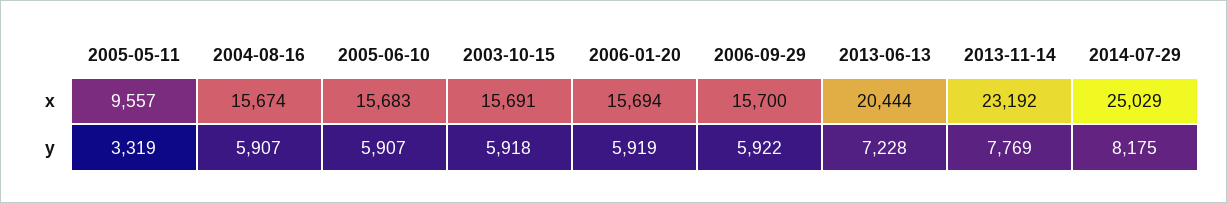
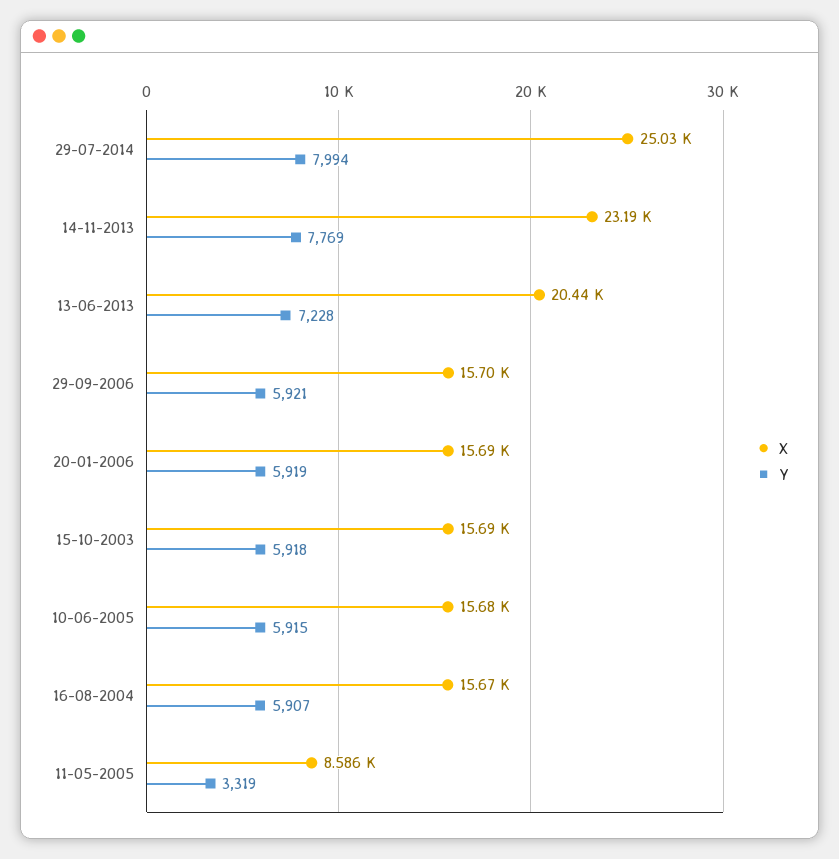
x, 2005-05-11: 9557 -> 8586
y, 2005-06-10: 5907 -> 5915
y, 2006-09-29: 5922 -> 5921
y, 2014-07-29: 8175 -> 7994

